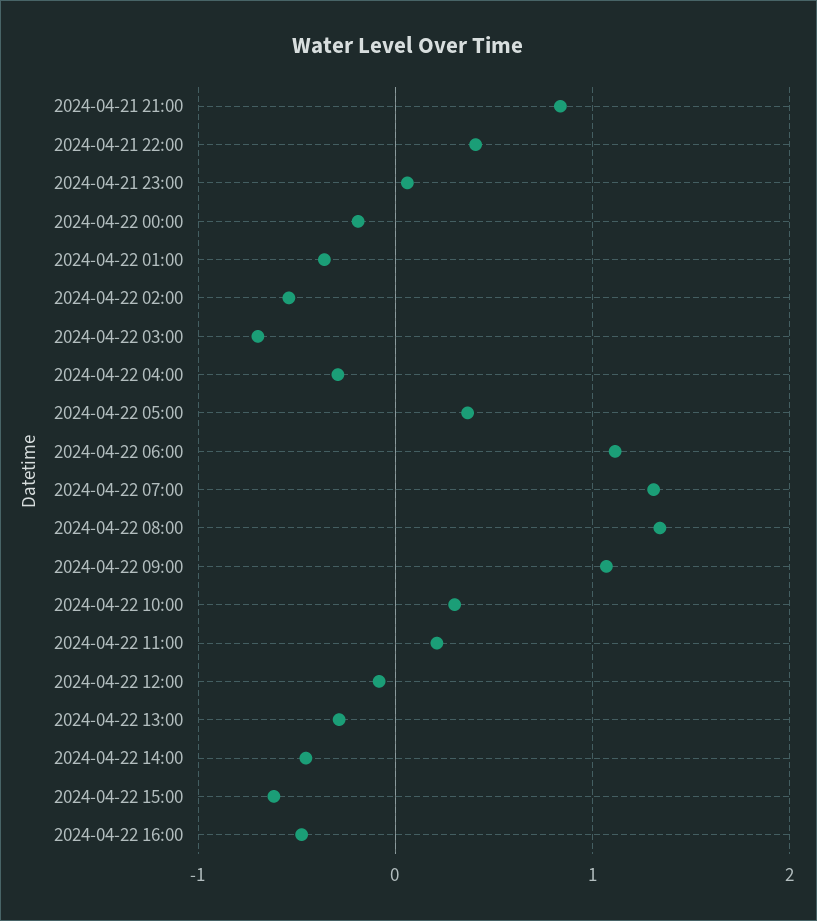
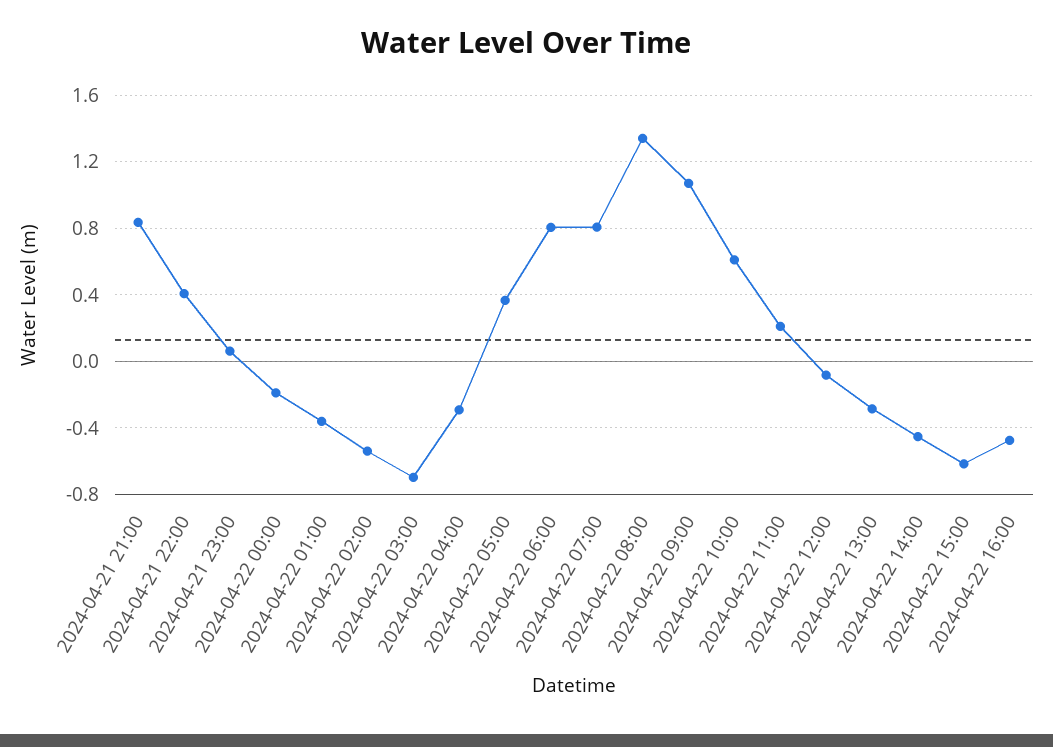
2024-04-22 06:00: 1.1 -> 0.8
2024-04-22 07:00: 1.3 -> 0.8
2024-04-22 10:00: 0.3 -> 0.6

